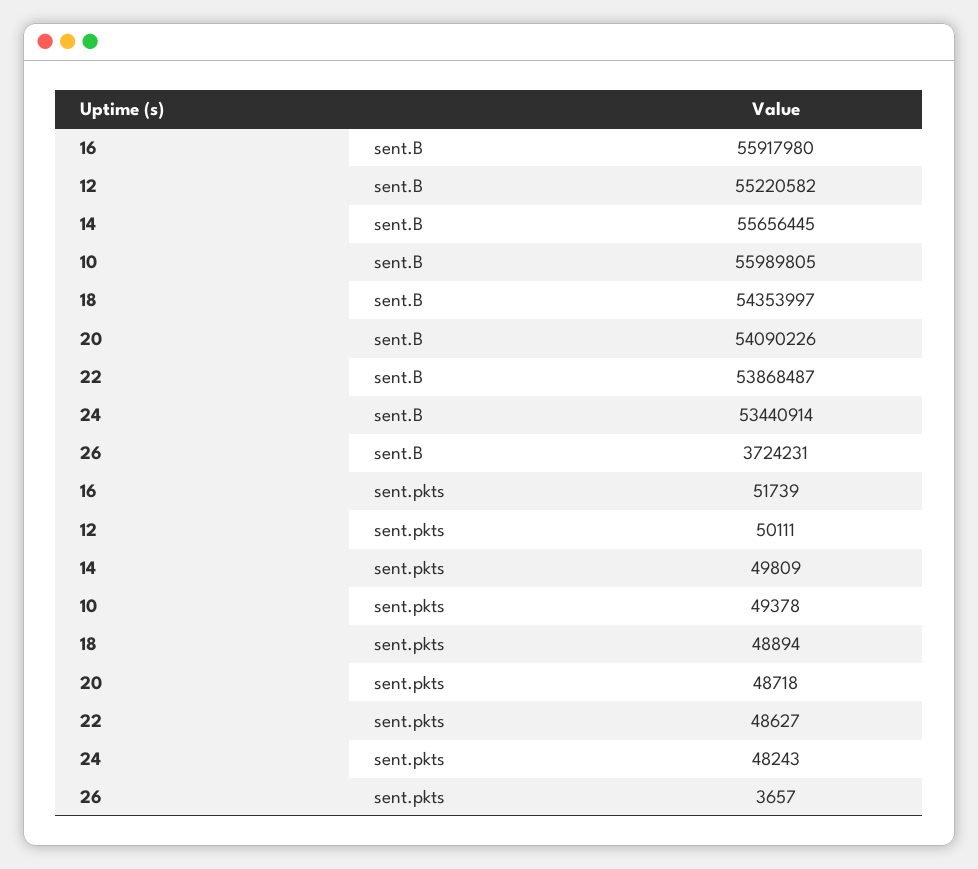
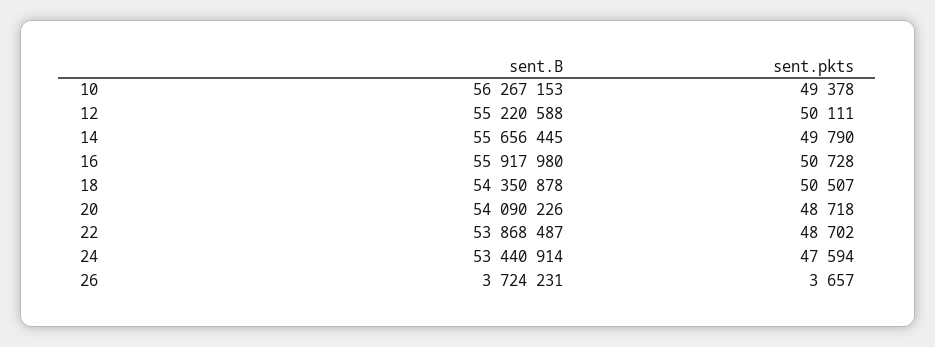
12, sent.B: 55220582 -> 55220588
10, sent.B: 55989805 -> 56267153
18, sent.B: 54353997 -> 54350878
16, sent.pkts: 51739 -> 50728
14, sent.pkts: 49809 -> 49790
18, sent.pkts: 48894 -> 50507
22, sent.pkts: 48627 -> 48702
24, sent.pkts: 48243 -> 47594

